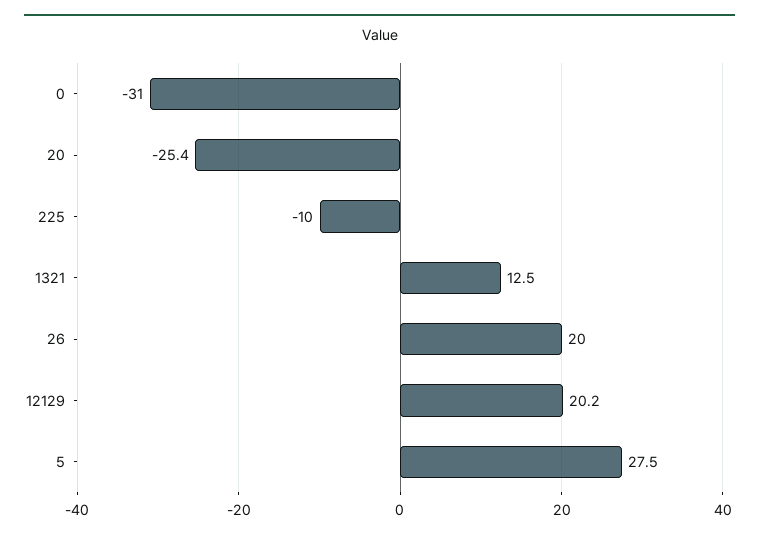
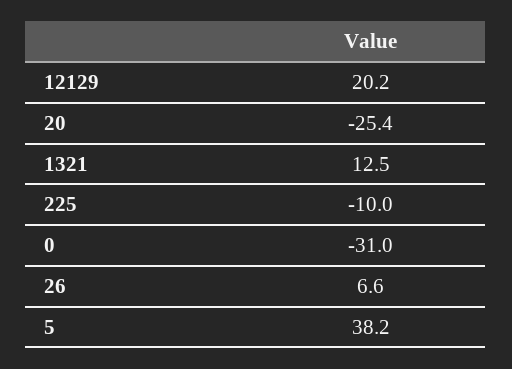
26: 20 -> 6.6
5: 27.5 -> 38.2

